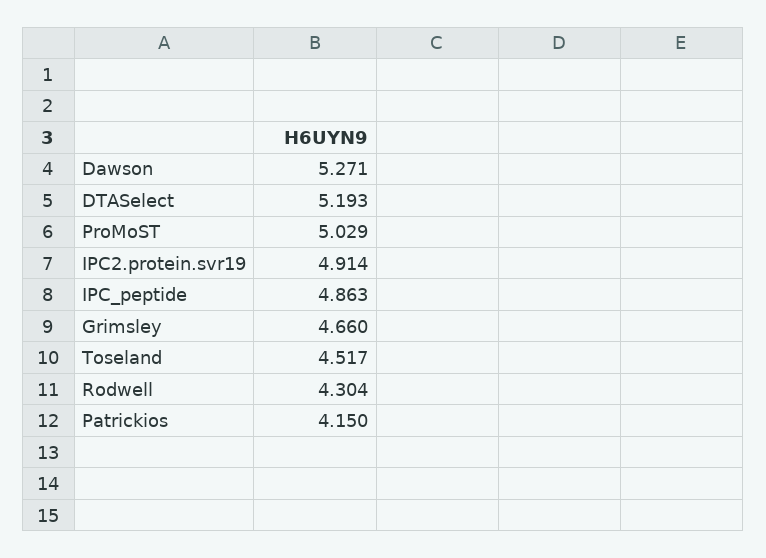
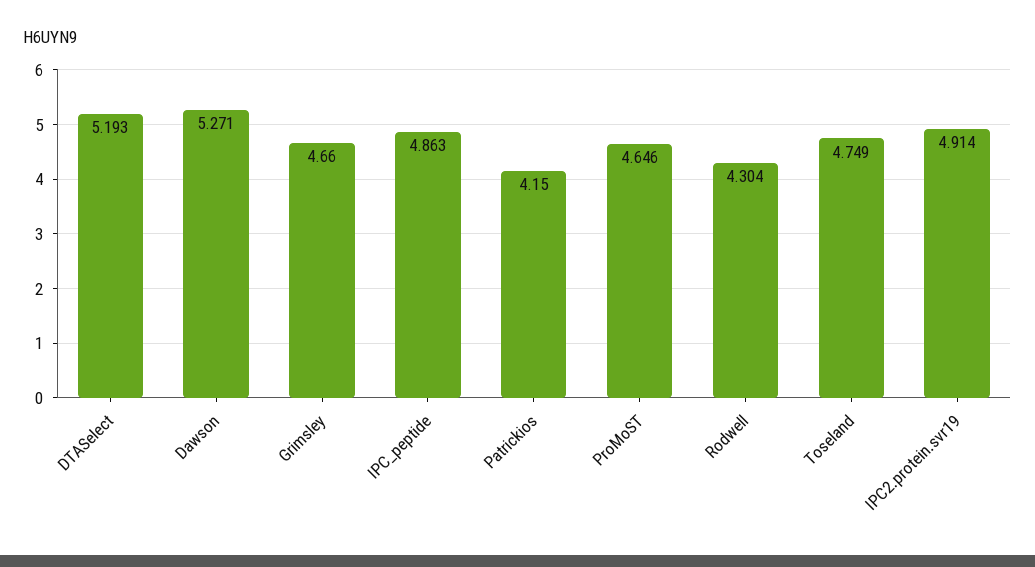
ProMoST: 5.029 -> 4.646
Toseland: 4.517 -> 4.749

